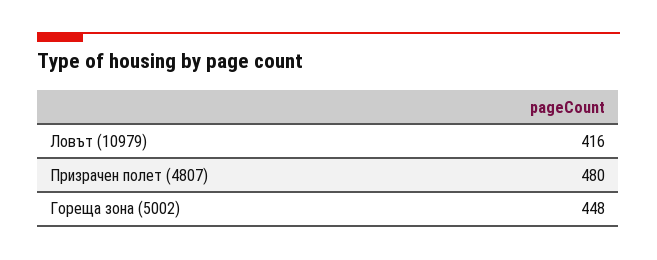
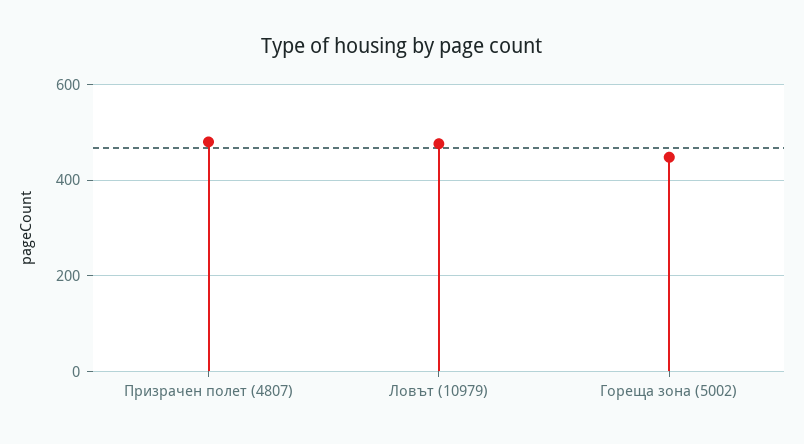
Ловът (10979): 416 -> 480

